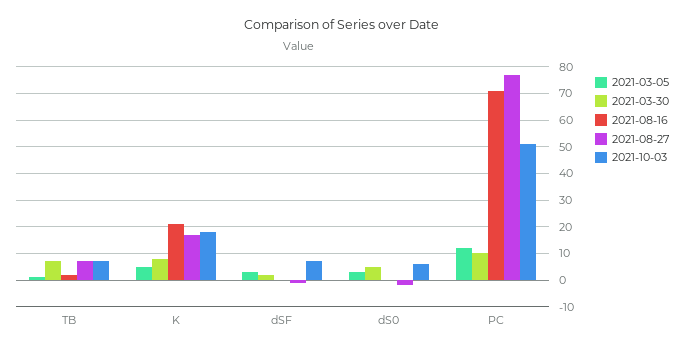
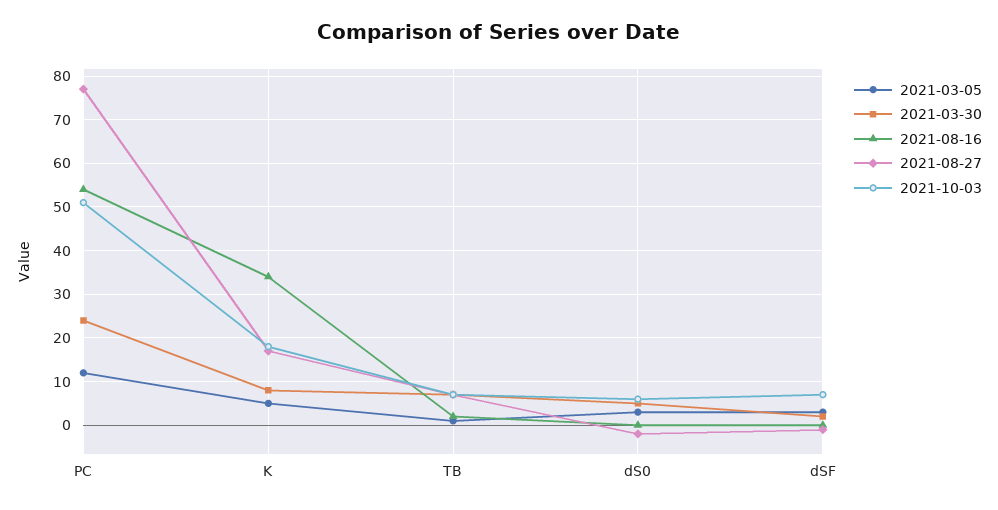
2021-08-16, K: 20 -> 35
2021-03-30, PC: 10 -> 25
2021-08-16, PC: 70 -> 55

